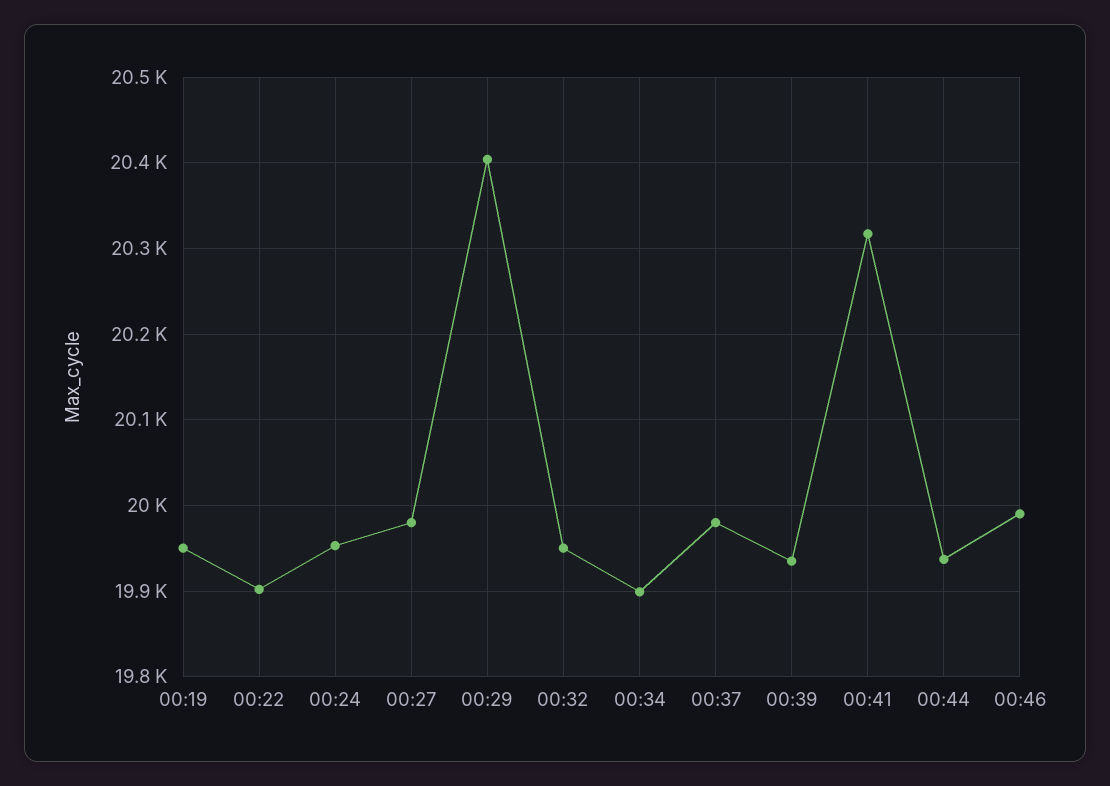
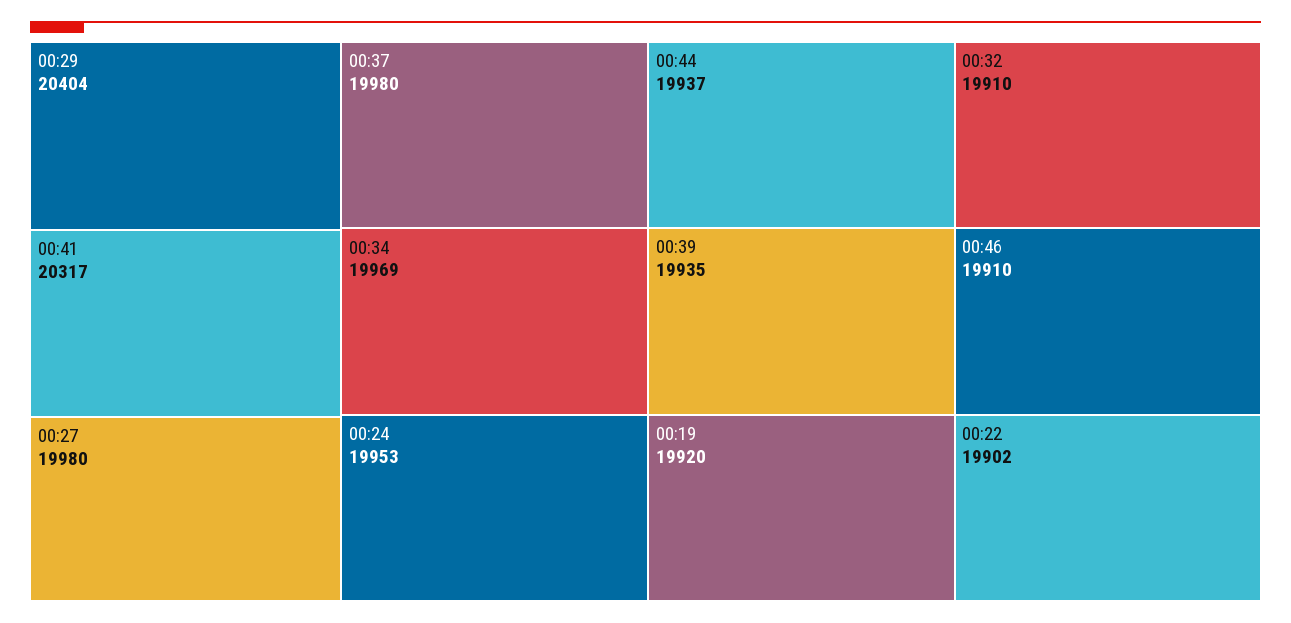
00:19: 19950 -> 19920
00:32: 19950 -> 19910
00:34: 19900 -> 19969
00:46: 19990 -> 19910

